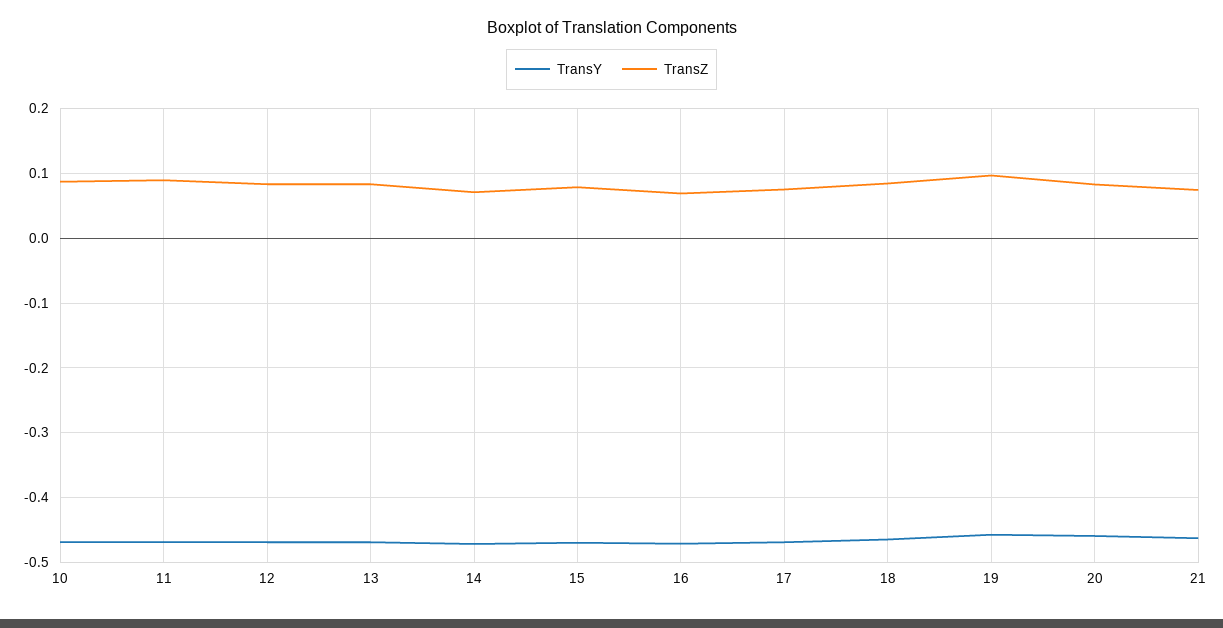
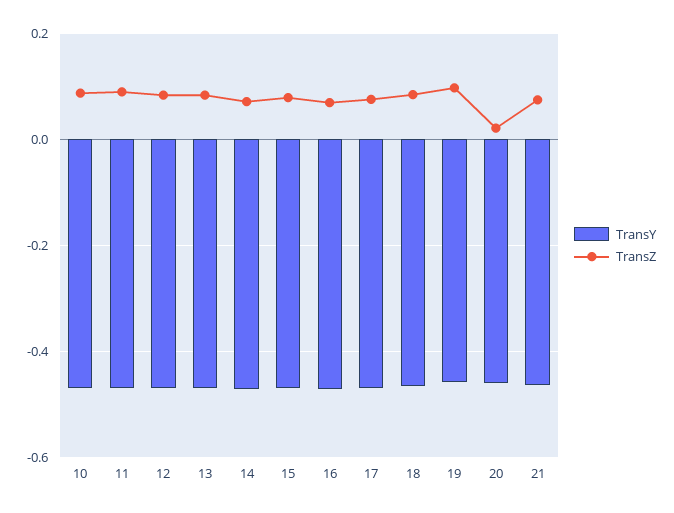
TransZ, 20: 0.08 -> 0.02

